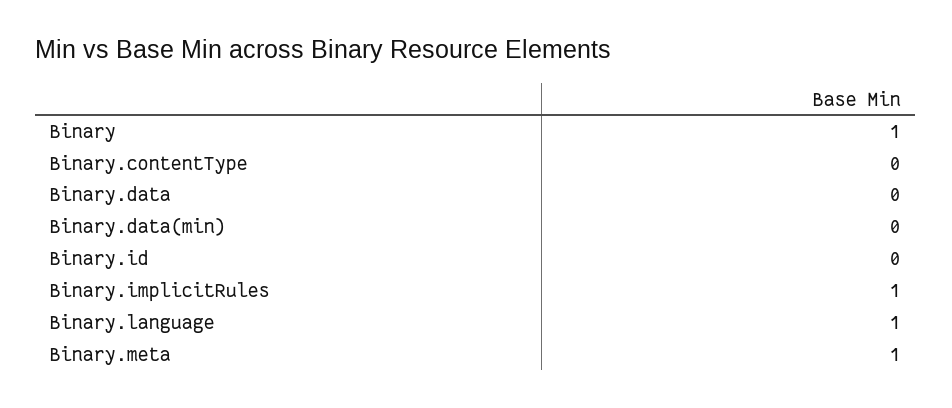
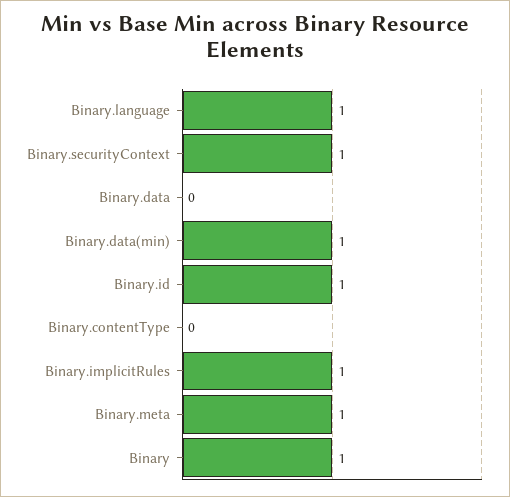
Binary.data(min): 0 -> 1
Binary.id: 0 -> 1
Binary.securityContext: none -> 1

